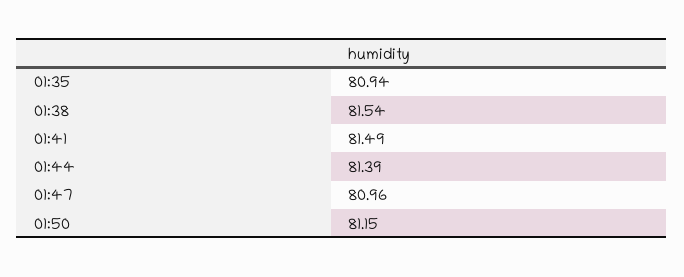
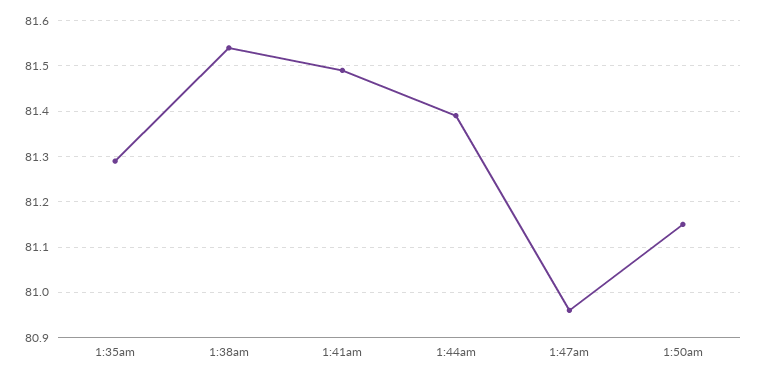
01:35: 80.94 -> 81.3

